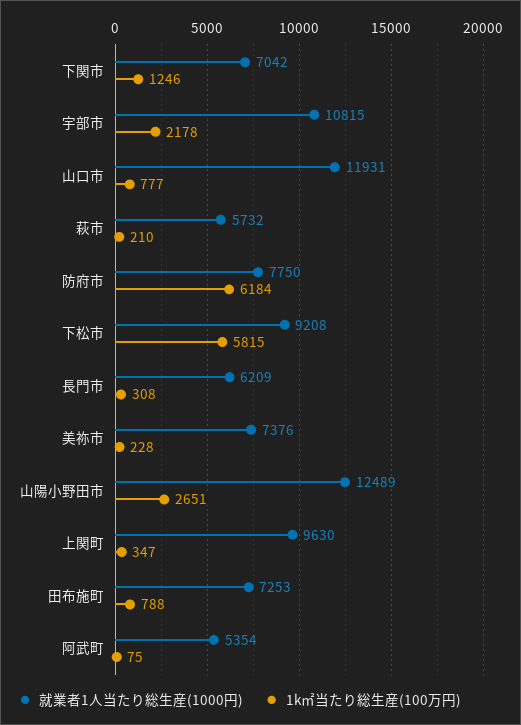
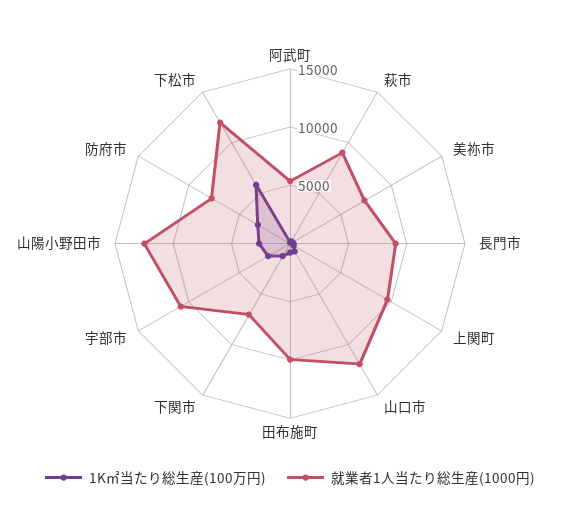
就業者1人当たり総生産(1000円), 萩市: 5732 -> 9000
1k㎡当たり総生産(100万円), 防府市: 6184 -> 3000
就業者1人当たり総生産(1000円), 下松市: 9208 -> 12000
就業者1人当たり総生産(1000円), 長門市: 6209 -> 9000
就業者1人当たり総生産(1000円), 田布施町: 7253 -> 10000

